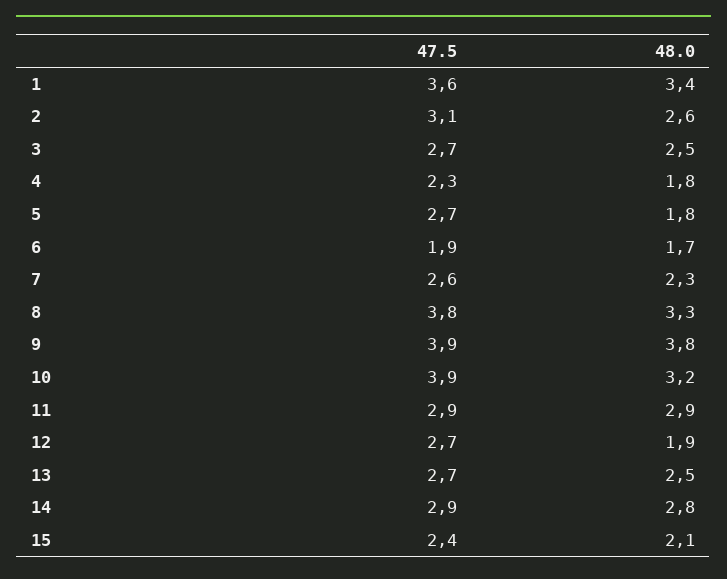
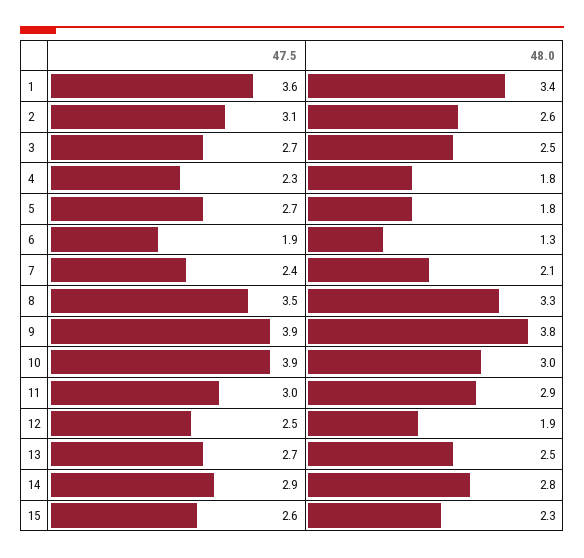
48.0, 6: 1.7 -> 1.3
47.5, 7: 2.6 -> 2.4
48.0, 7: 2.3 -> 2.1
47.5, 8: 3.8 -> 3.5
48.0, 10: 3.2 -> 3
47.5, 11: 2.9 -> 3
47.5, 12: 2.7 -> 2.5
47.5, 15: 2.4 -> 2.6
48.0, 15: 2.1 -> 2.3

